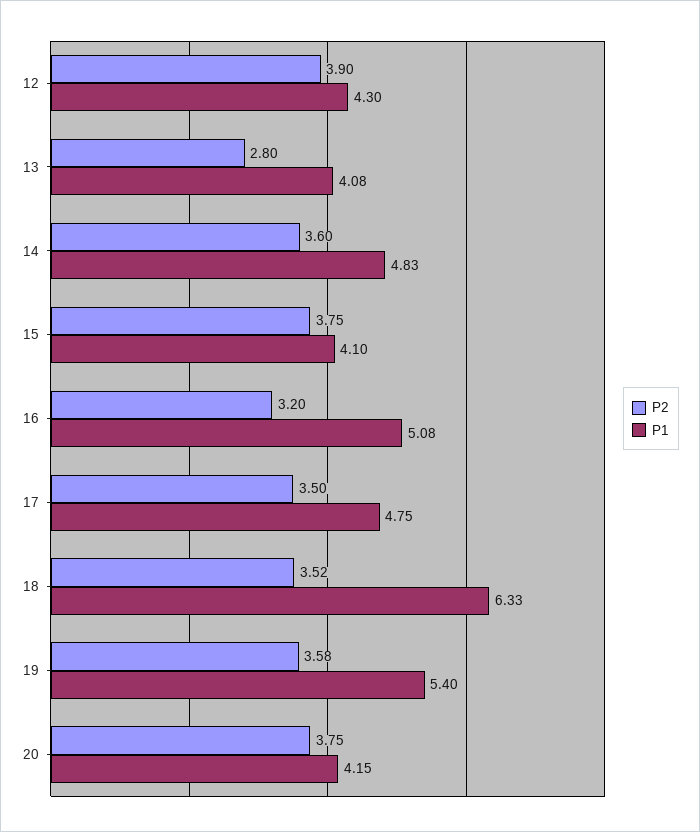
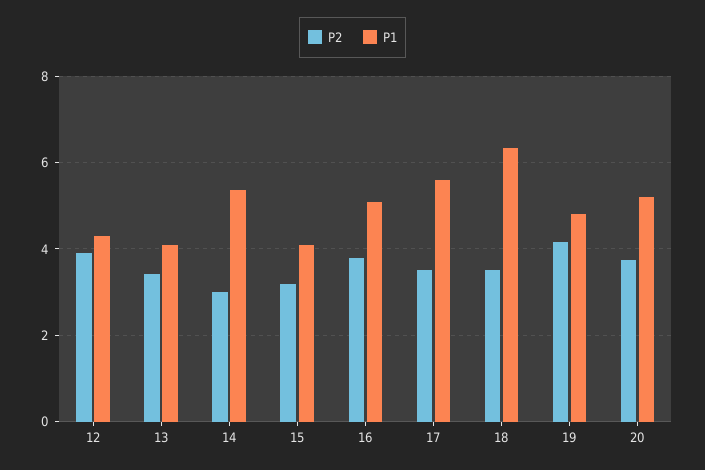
P2, 13: 2.8 -> 3.4
P2, 14: 3.6 -> 3
P1, 14: 4.83 -> 5.4
P2, 15: 3.75 -> 3.2
P2, 16: 3.2 -> 3.8
P1, 17: 4.75 -> 5.6
P2, 19: 3.58 -> 4.2
P1, 19: 5.4 -> 4.8
P1, 20: 4.15 -> 5.2

